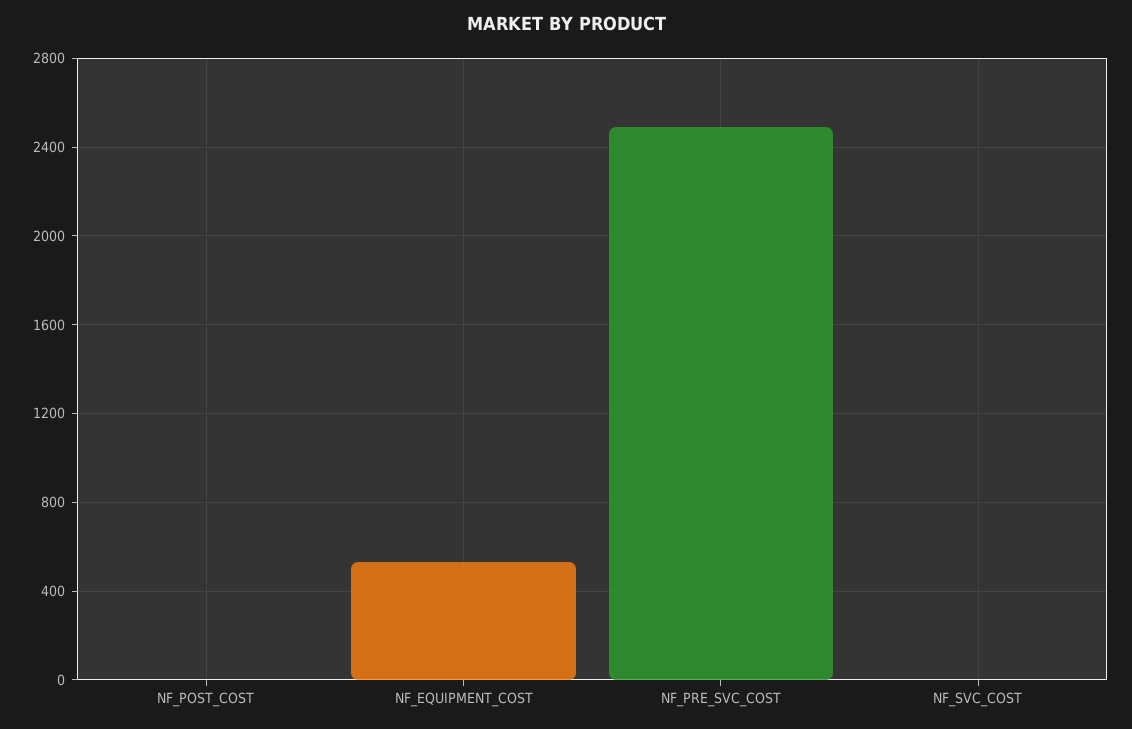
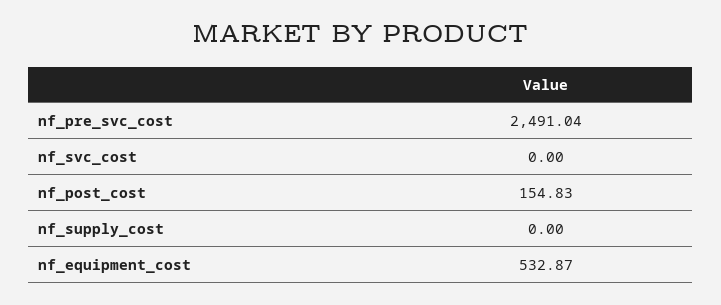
NF_POST_COST: 0 -> 154.83
nf_supply_cost: none -> 0

